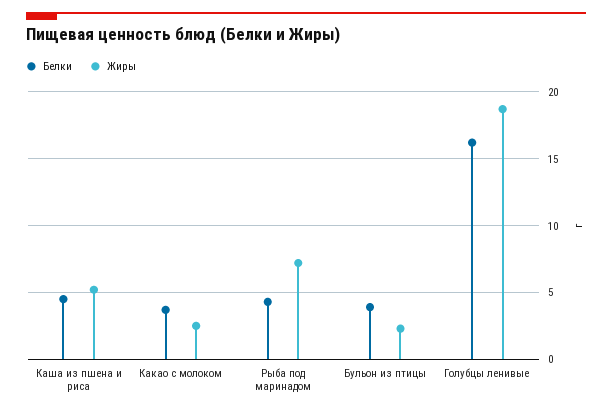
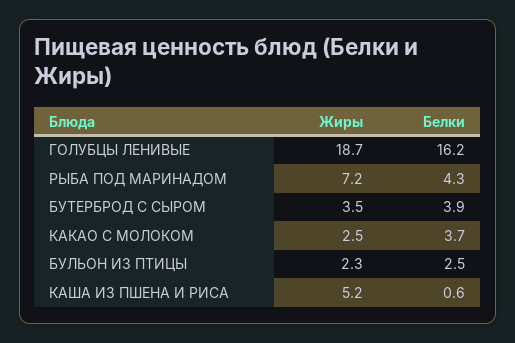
Белки, Каша из пшена и риса: 4.5 -> 0.6
Белки, Бульон из птицы: 4 -> 2.5
Жиры, БУТЕРБРОД С СЫРОМ: none -> 3.5
Белки, БУТЕРБРОД С СЫРОМ: none -> 3.9

